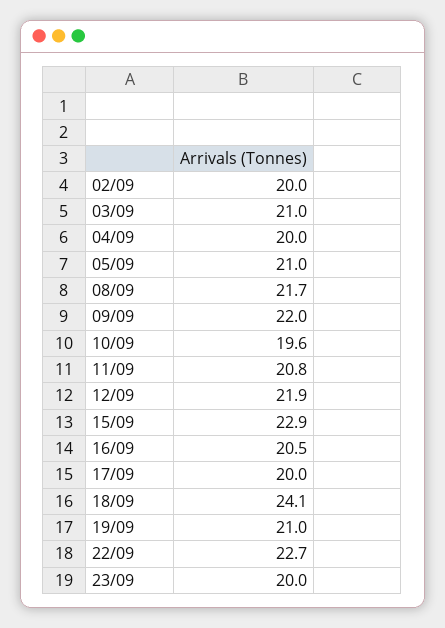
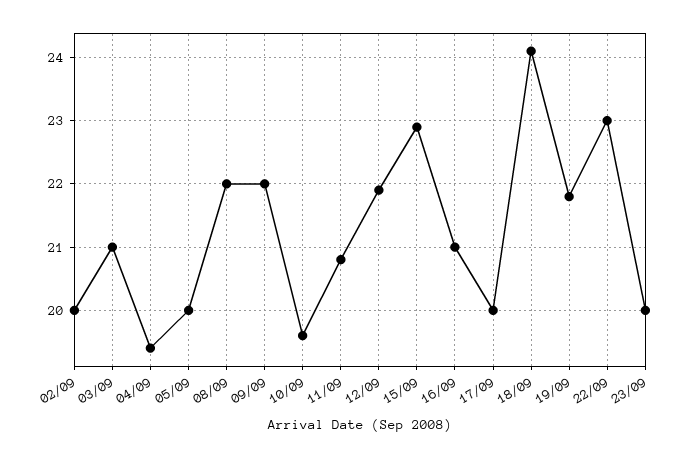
04/09: 20 -> 19.4
05/09: 21 -> 20
08/09: 21.7 -> 22
16/09: 20.5 -> 21
19/09: 21 -> 21.8
22/09: 22.7 -> 23

